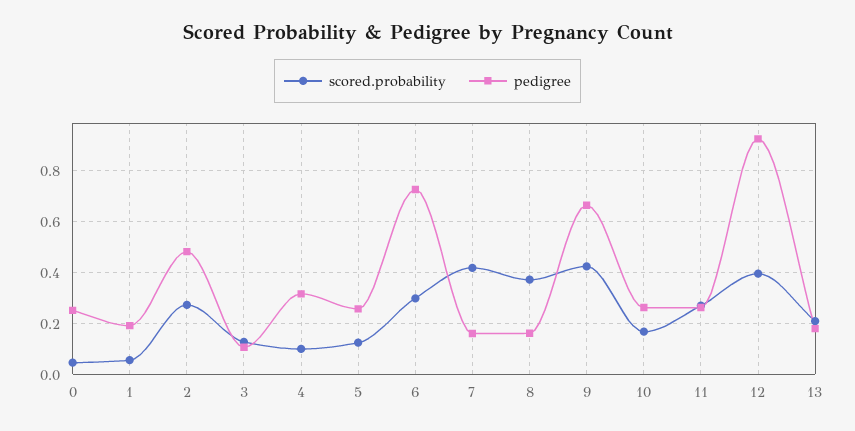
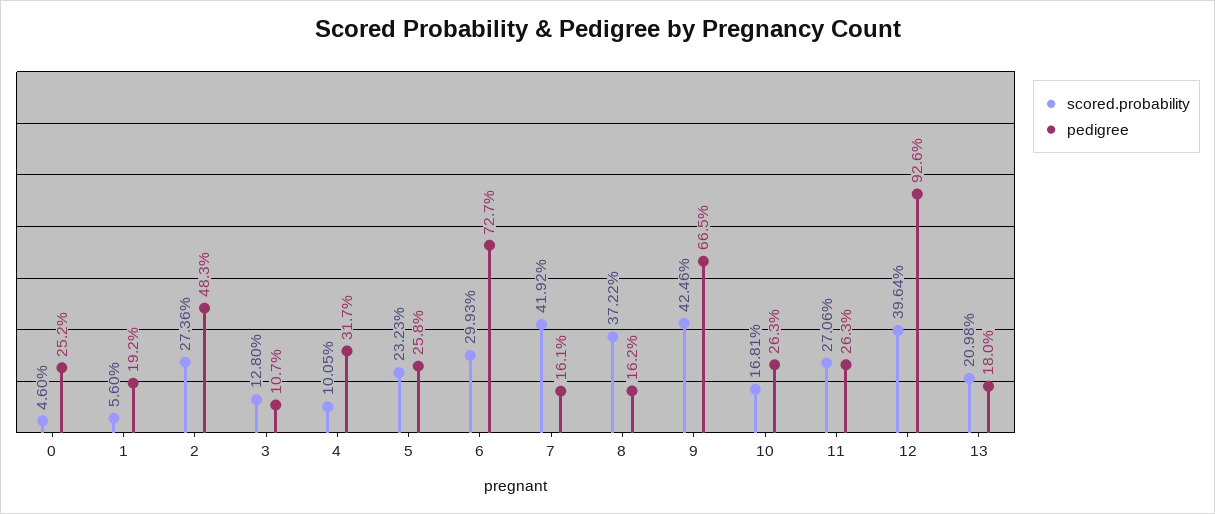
scored.probability, 5: 0.125 -> 0.2323

